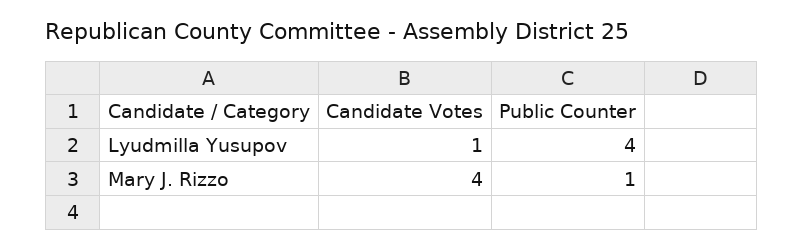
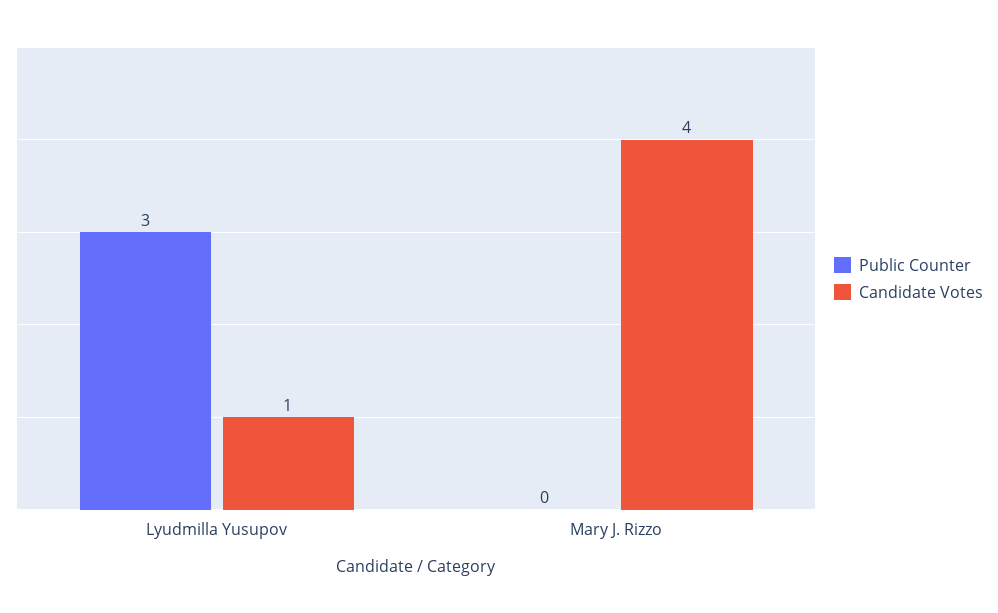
Public Counter, Lyudmilla Yusupov: 4 -> 3
Public Counter, Mary J. Rizzo: 1 -> 0

